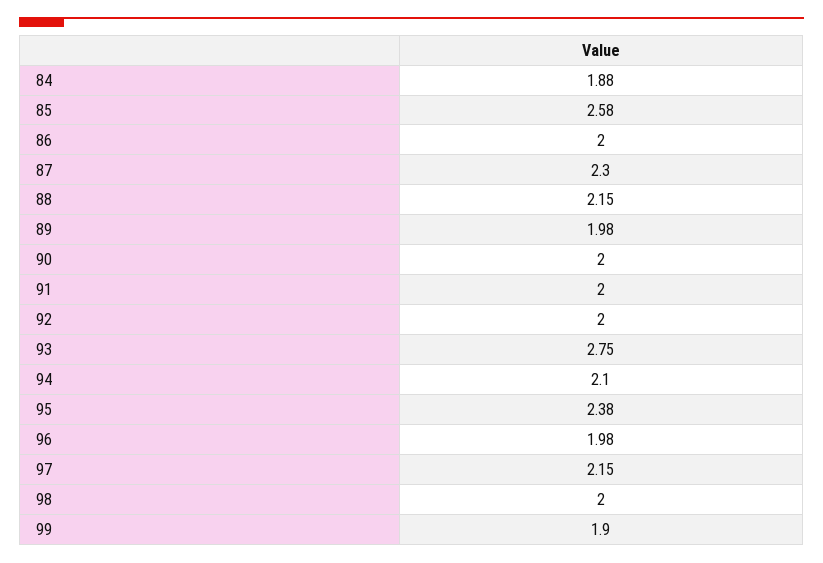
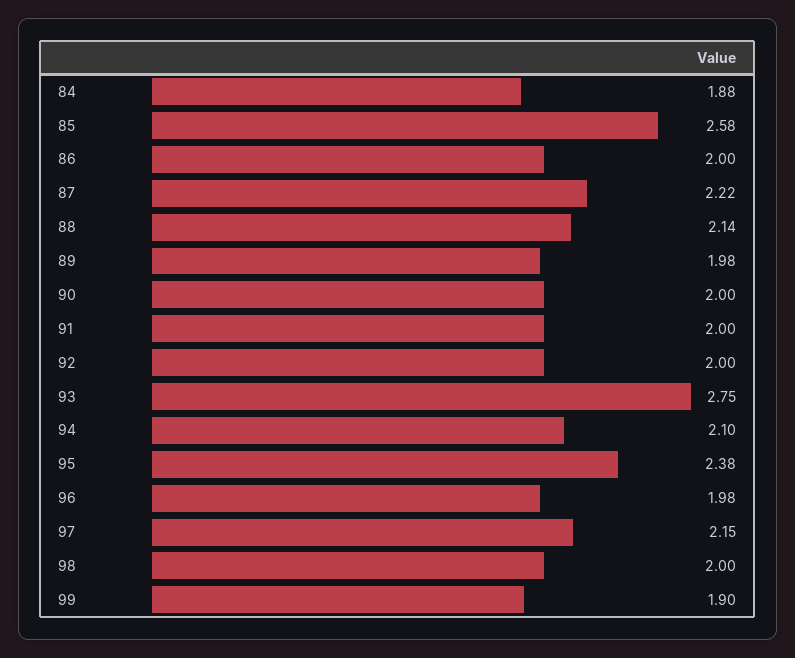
87: 2.3 -> 2.22
88: 2.15 -> 2.14

